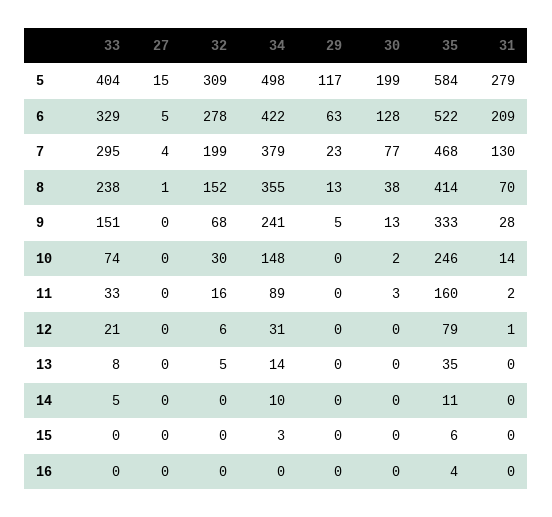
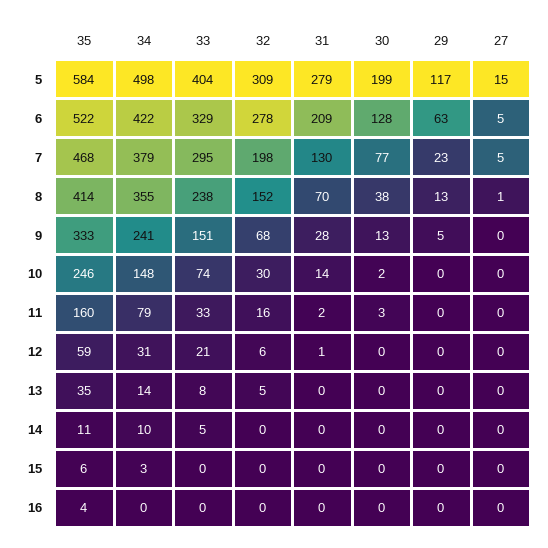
27, 7: 4 -> 5
32, 7: 199 -> 198
34, 11: 89 -> 79
35, 12: 79 -> 59

